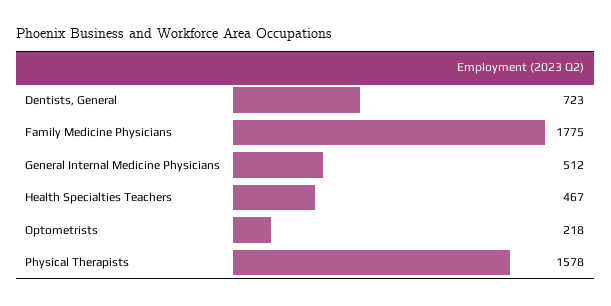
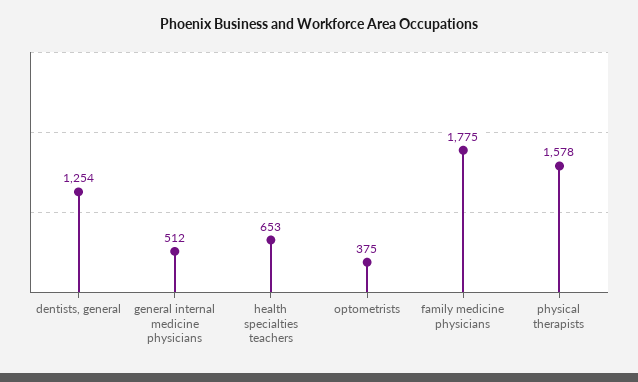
Dentists, General: 723 -> 1254
Health Specialties Teachers: 467 -> 653
Optometrists: 218 -> 375

